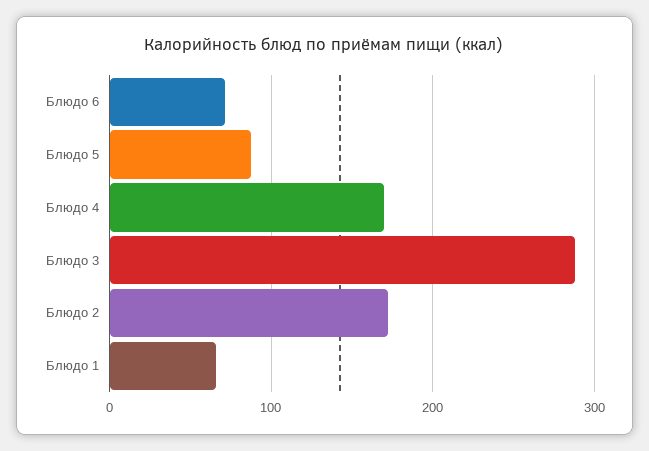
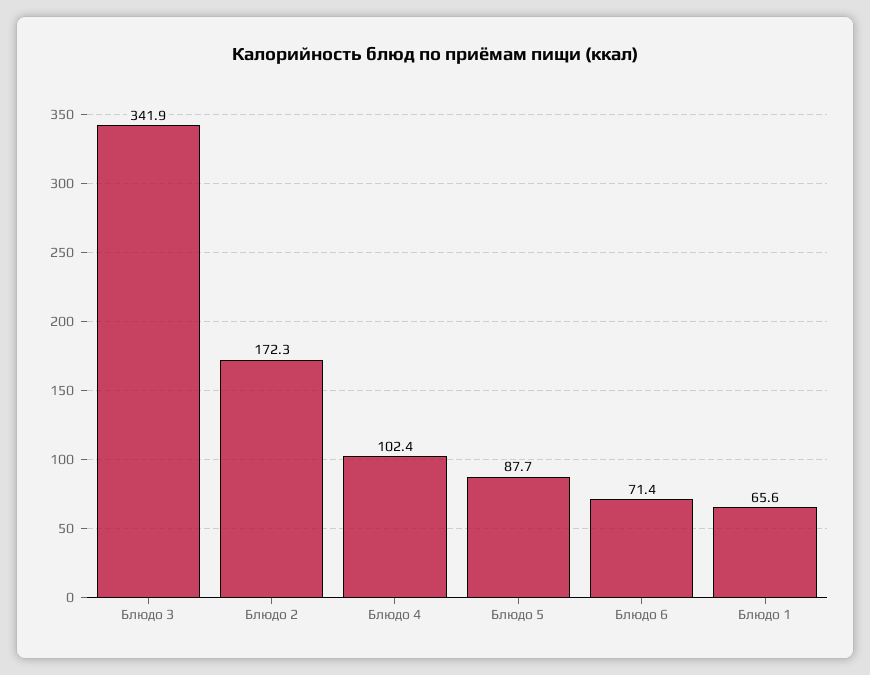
Блюдо 4: 170 -> 102.4
Блюдо 3: 290 -> 341.9

